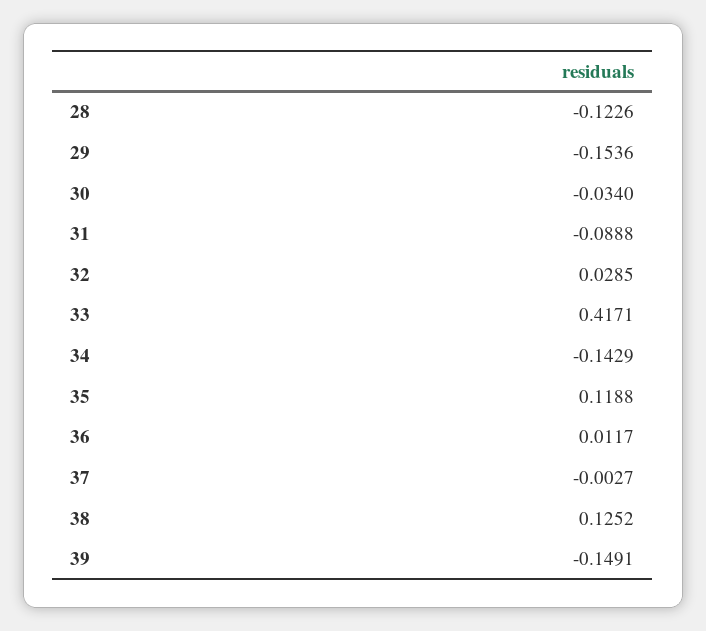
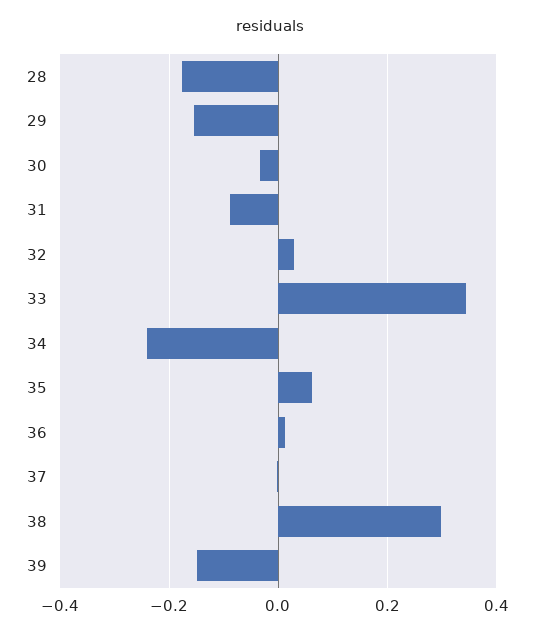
28: -0.1226 -> -0.18
33: 0.4171 -> 0.34
34: -0.1429 -> -0.24
35: 0.1188 -> 0.06
38: 0.1252 -> 0.3

